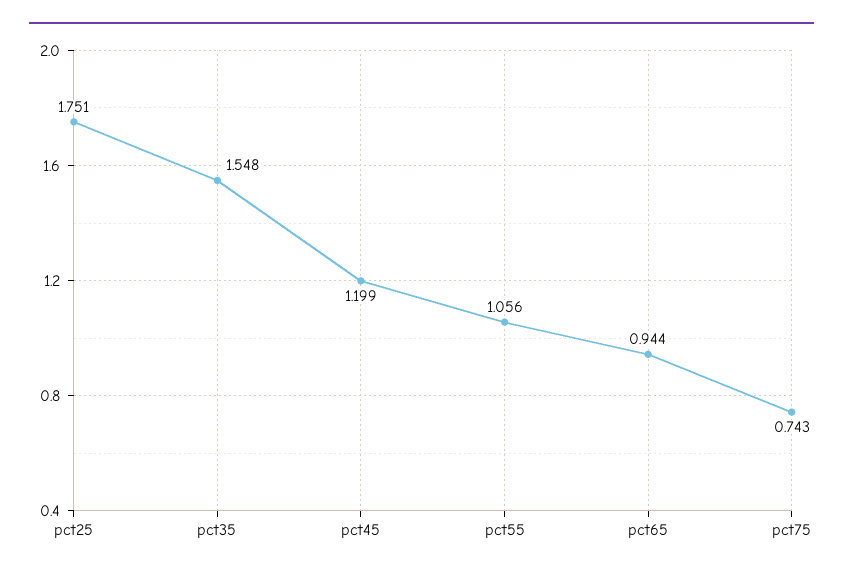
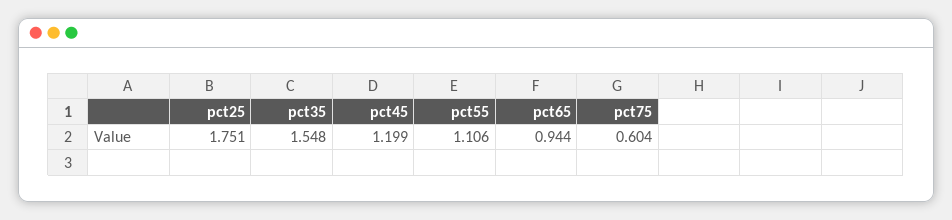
pct55: 1.056 -> 1.106
pct75: 0.743 -> 0.604

